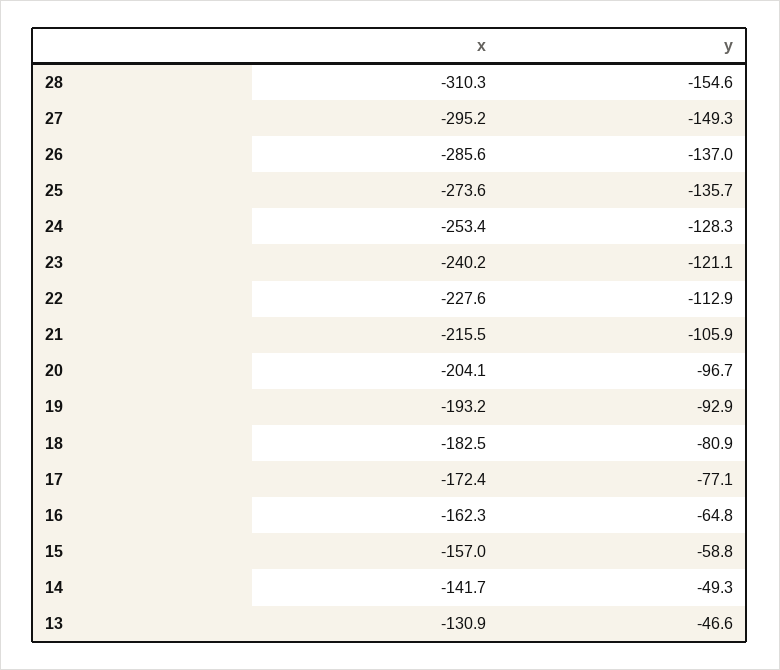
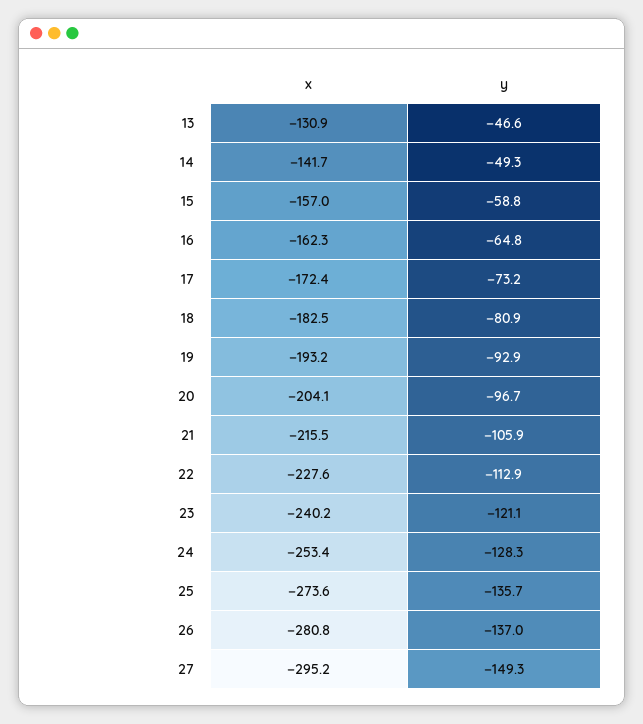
x, 28: -310.3 -> none
y, 28: -154.6 -> none
x, 26: -285.6 -> -280.8
y, 17: -77.1 -> -73.2

